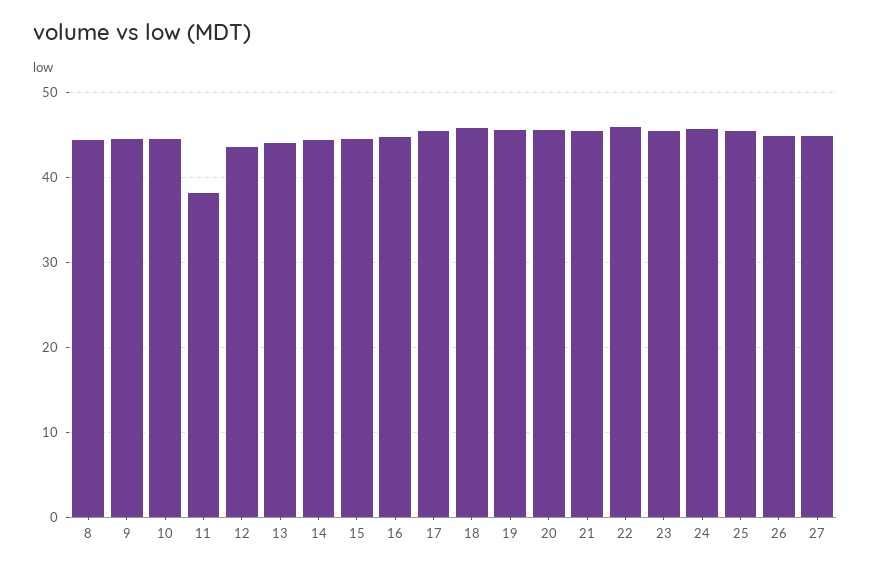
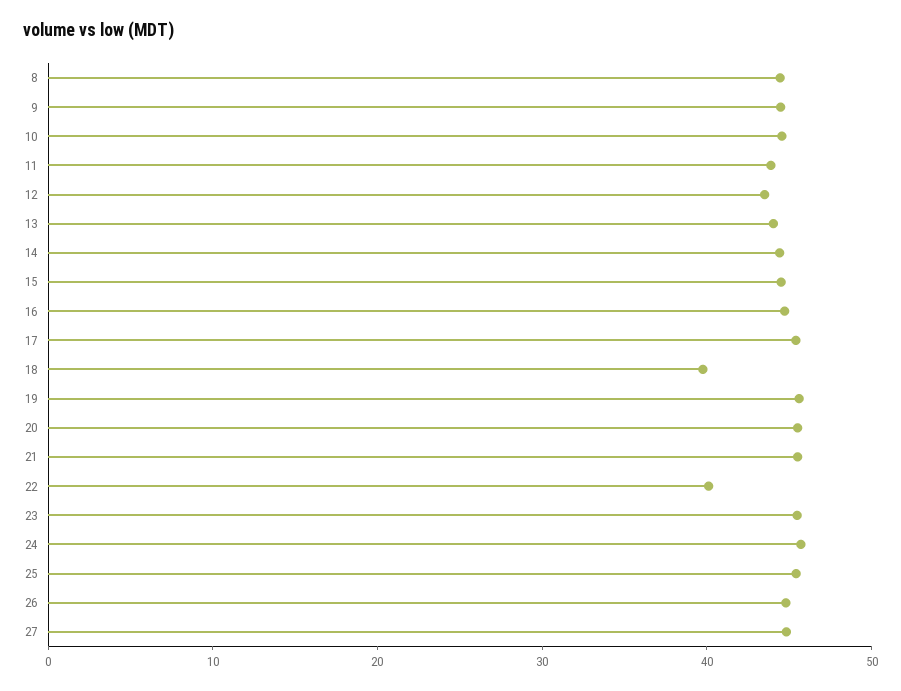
11: 38 -> 44
18: 46 -> 40
22: 46 -> 40

